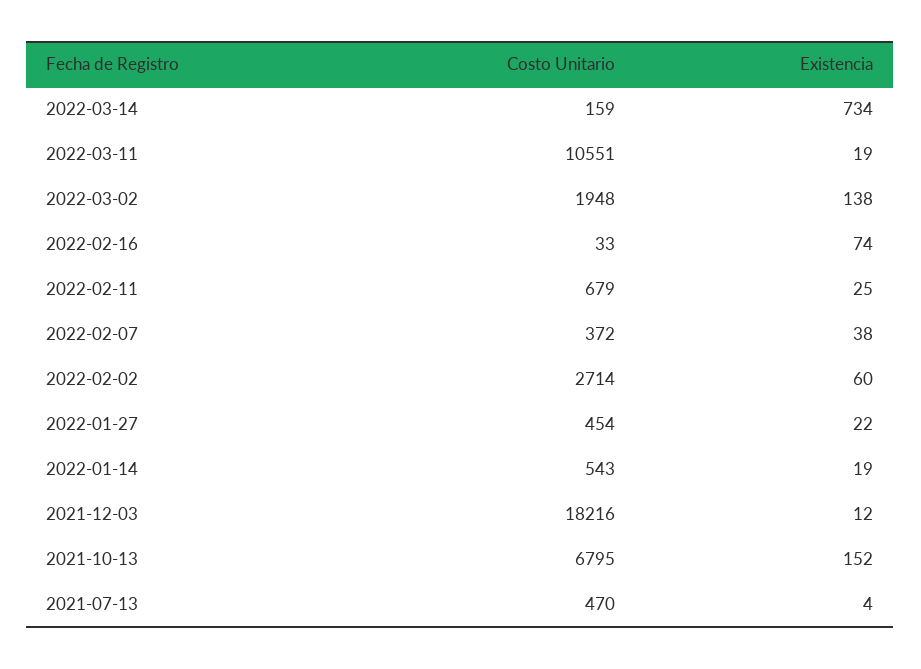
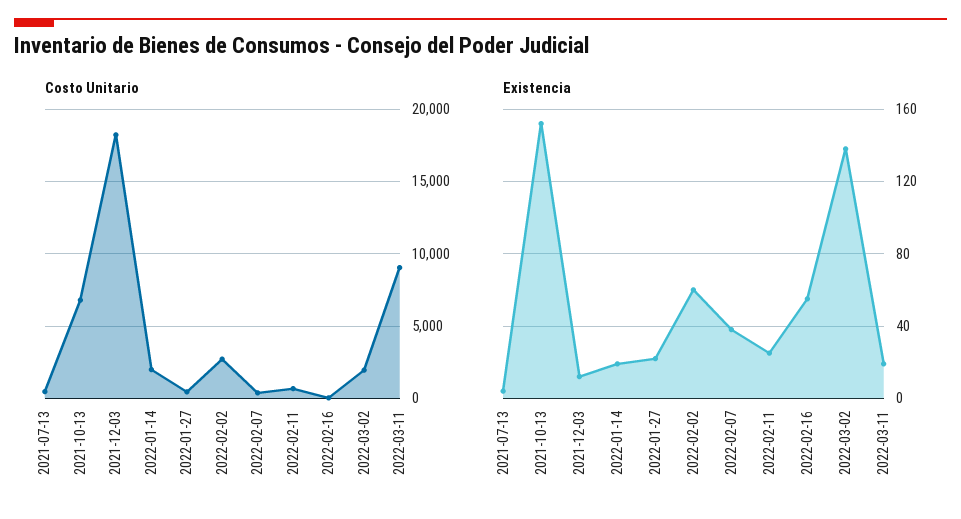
Costo Unitario, 2022-03-14: 159 -> none
Existencia, 2022-03-14: 734 -> none
Costo Unitario, 2022-03-11: 10551 -> 9000
Existencia, 2022-02-16: 74 -> 55
Costo Unitario, 2022-01-14: 543 -> 2000

